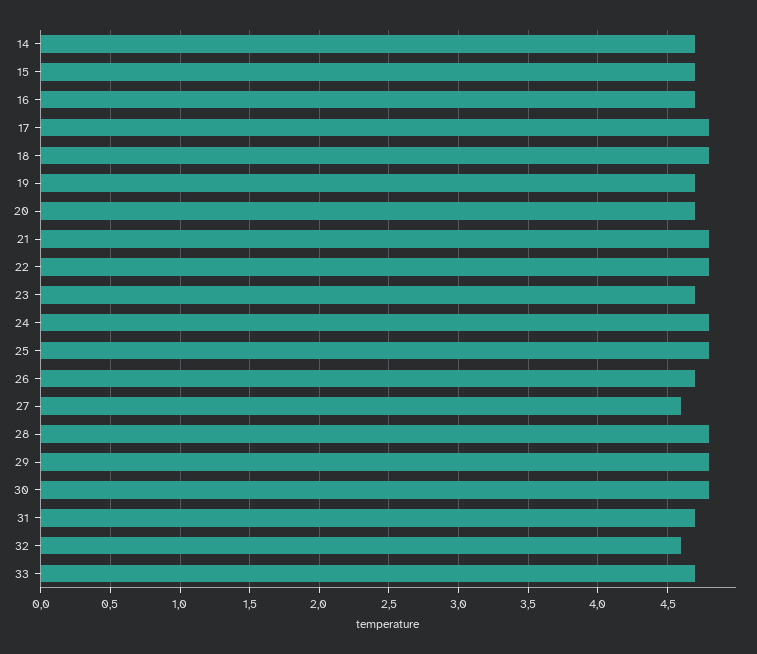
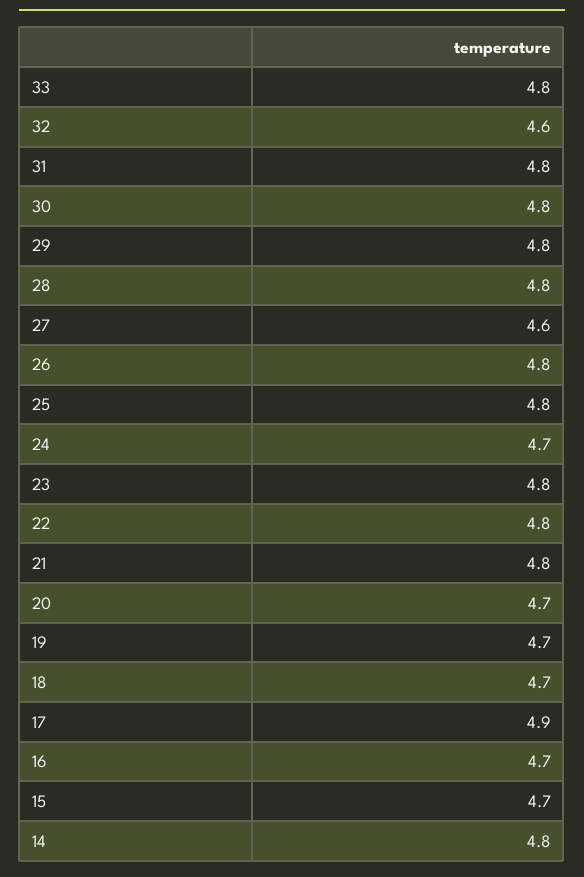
14: 4.7 -> 4.8
17: 4.8 -> 4.9
18: 4.8 -> 4.7
23: 4.7 -> 4.8
24: 4.8 -> 4.7
26: 4.7 -> 4.8
31: 4.7 -> 4.8
33: 4.7 -> 4.8

